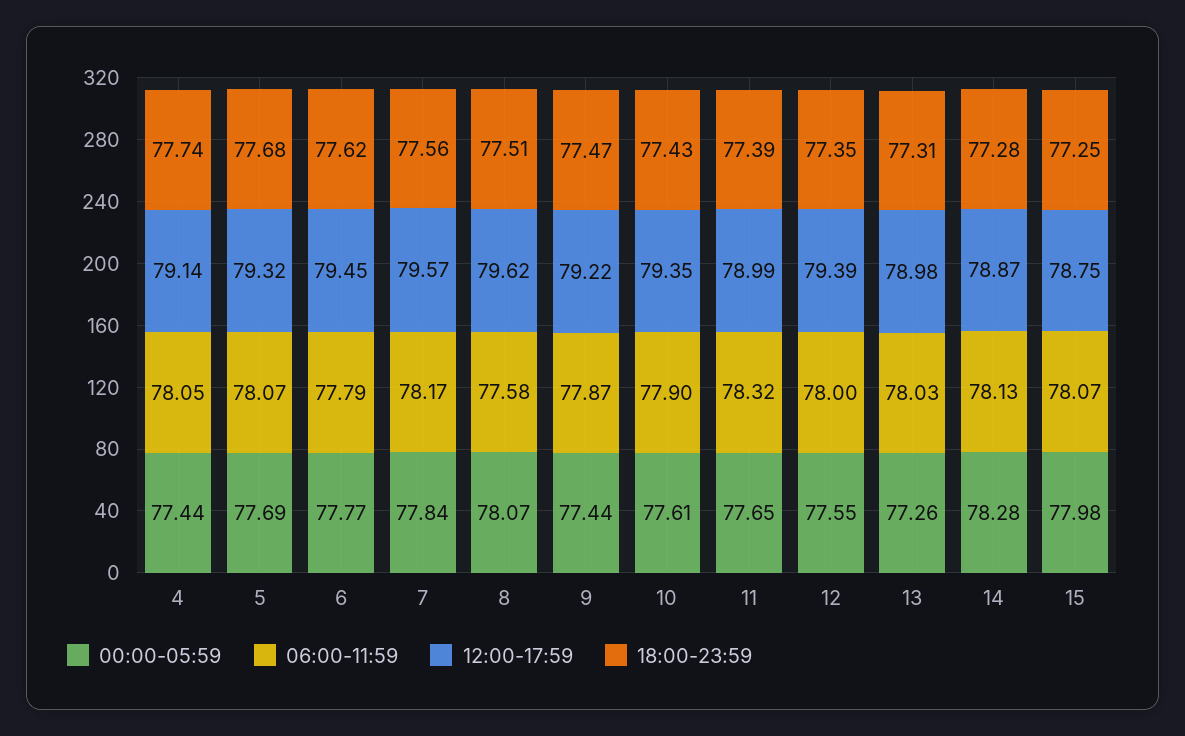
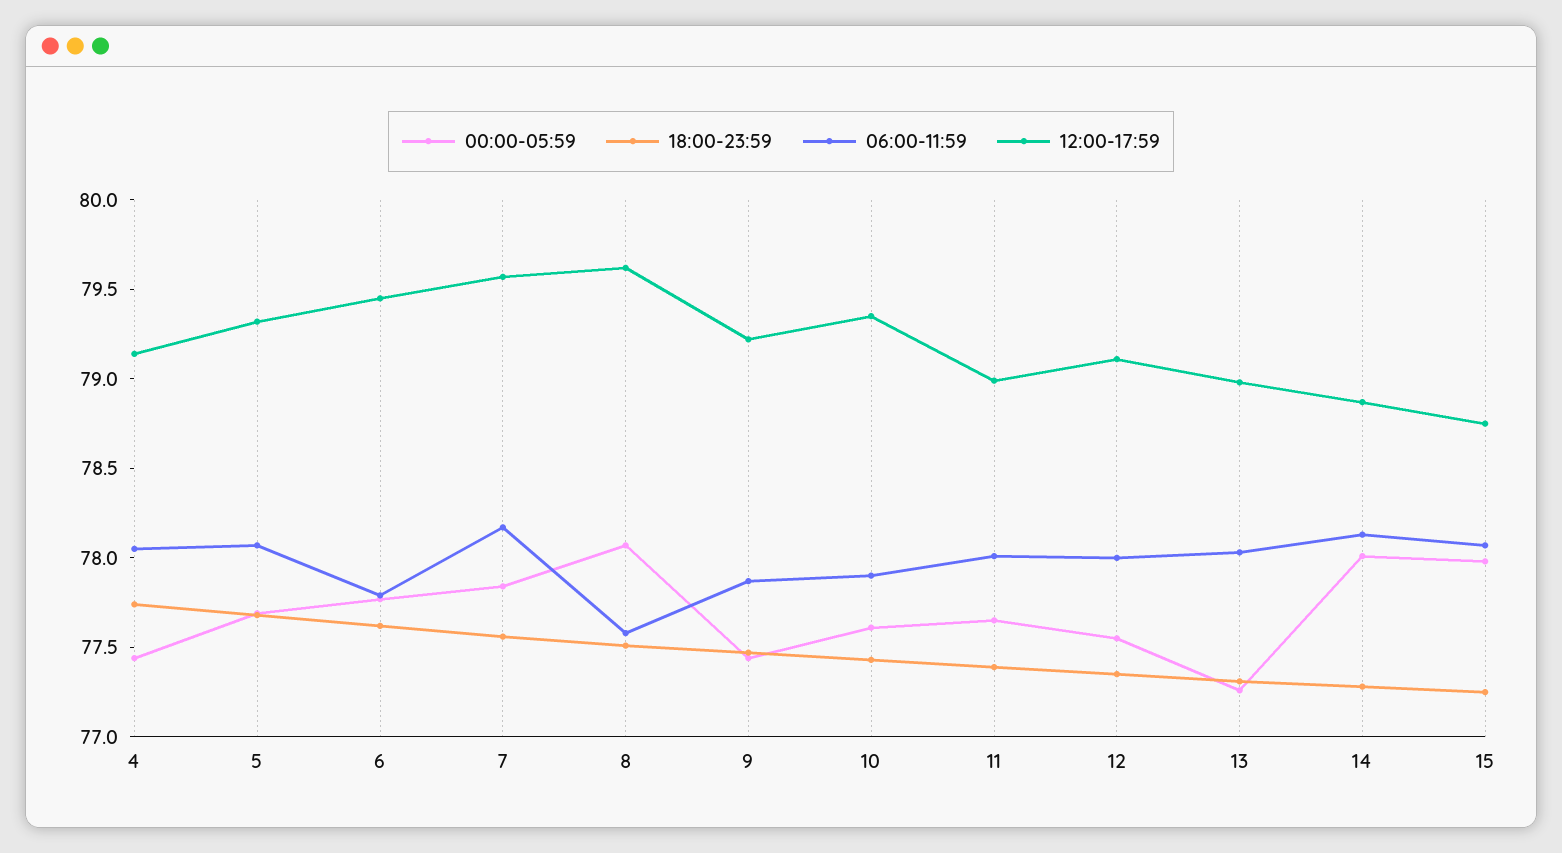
06:00-11:59, 11: 78.32 -> 78
12:00-17:59, 12: 79.39 -> 79.1
00:00-05:59, 14: 78.28 -> 78

